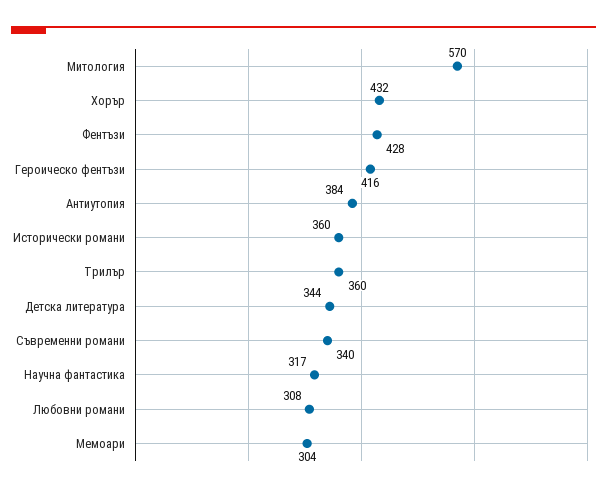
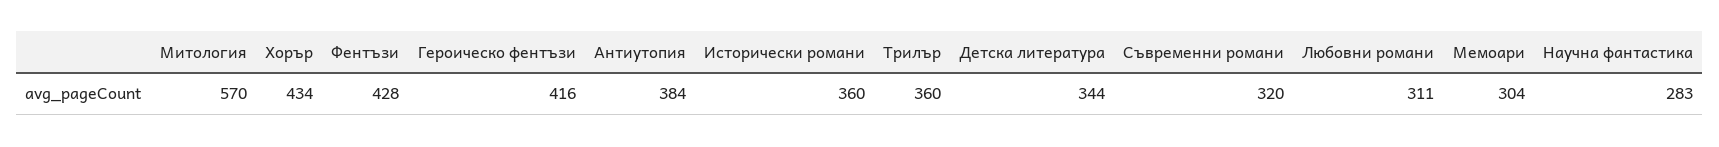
Хорър: 432 -> 434
Съвременни романи: 340 -> 320
Научна фантастика: 317 -> 283
Любовни романи: 308 -> 311

